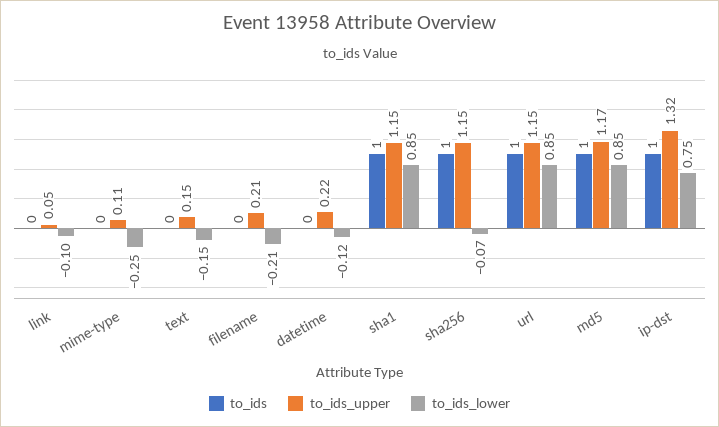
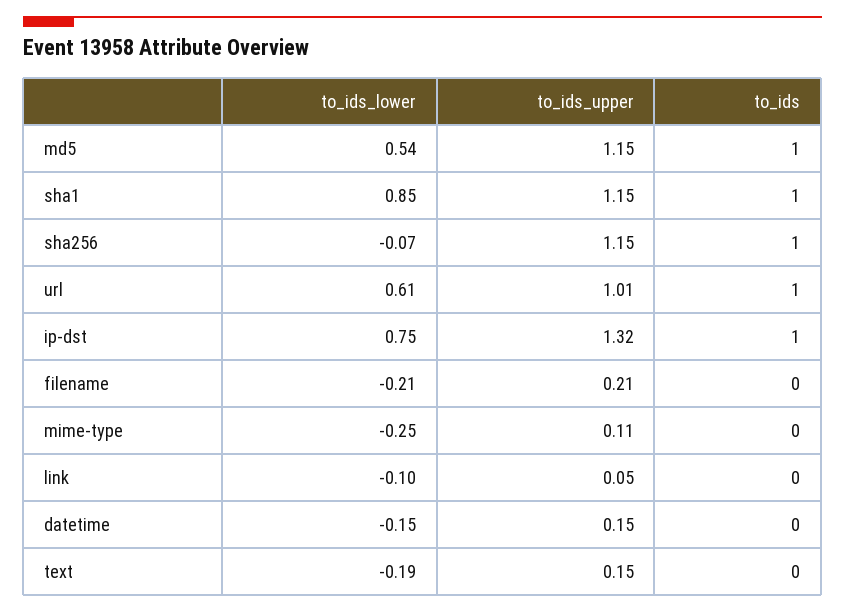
to_ids_lower, text: -0.15 -> -0.19
to_ids_upper, datetime: 0.22 -> 0.15
to_ids_lower, datetime: -0.12 -> -0.15
to_ids_upper, url: 1.15 -> 1.01
to_ids_lower, url: 0.85 -> 0.61
to_ids_upper, md5: 1.17 -> 1.15
to_ids_lower, md5: 0.85 -> 0.54

